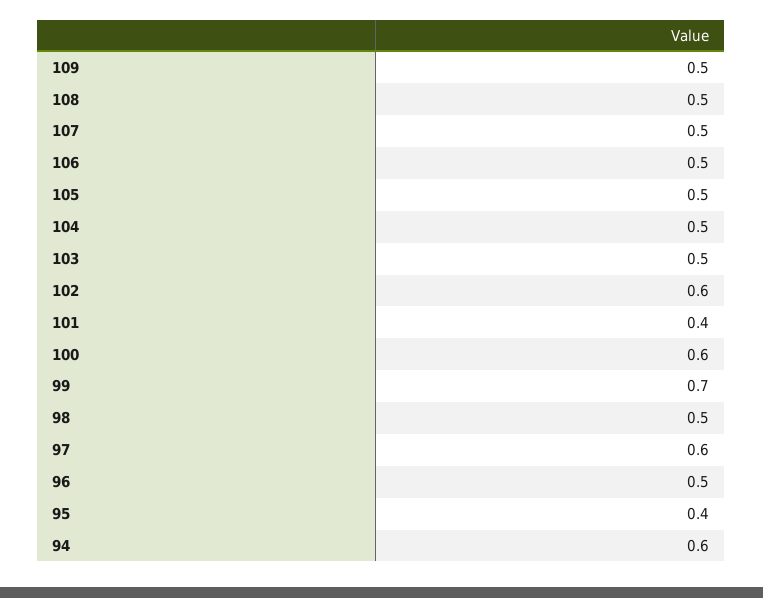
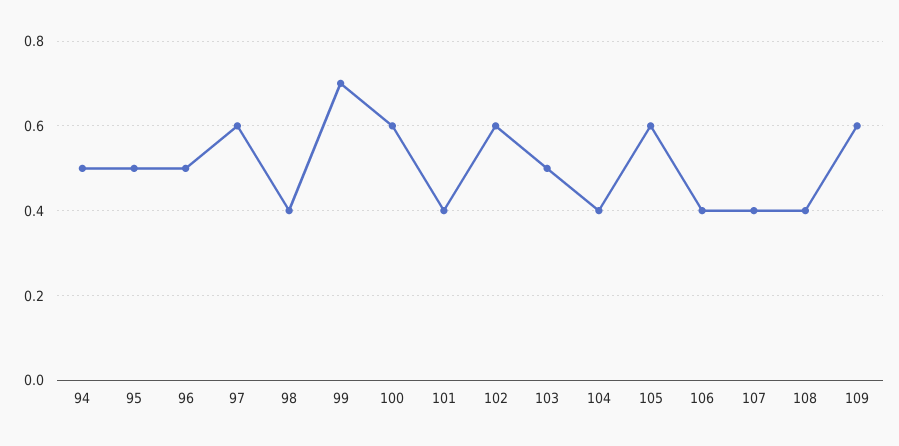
109: 0.5 -> 0.6
108: 0.5 -> 0.4
107: 0.5 -> 0.4
106: 0.5 -> 0.4
105: 0.5 -> 0.6
104: 0.5 -> 0.4
98: 0.5 -> 0.4
95: 0.4 -> 0.5
94: 0.6 -> 0.5

